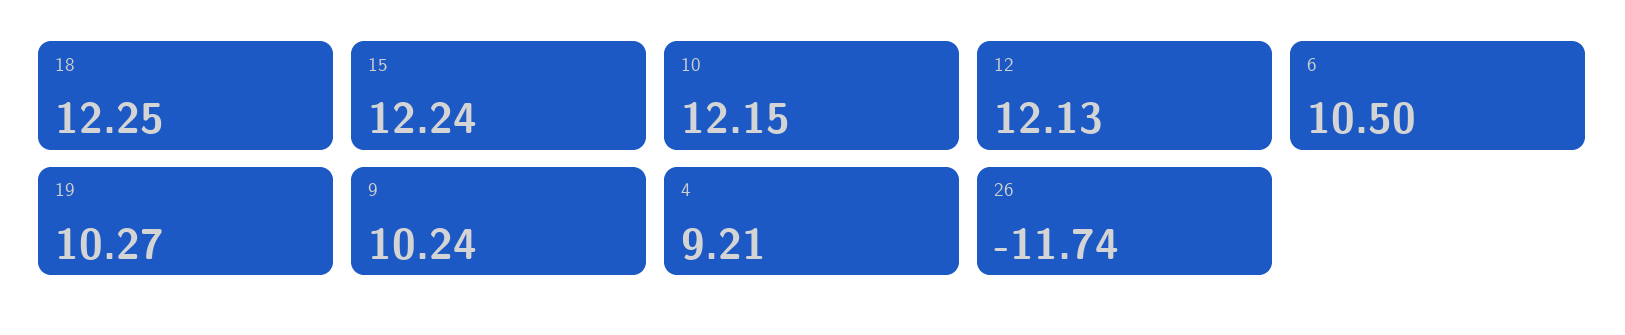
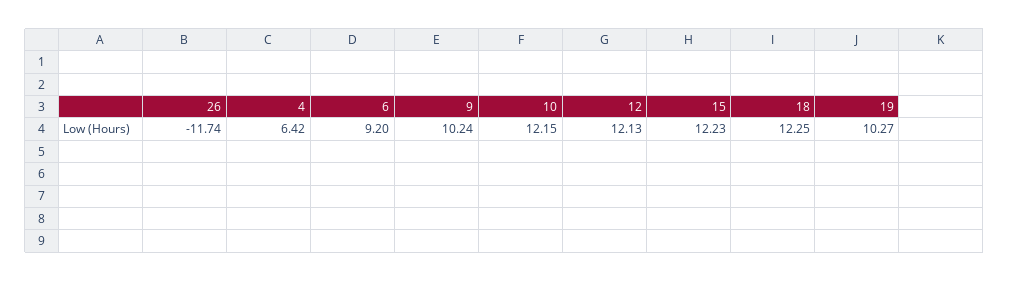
15: 12.24 -> 12.23
6: 10.5 -> 9.2
4: 9.21 -> 6.42

